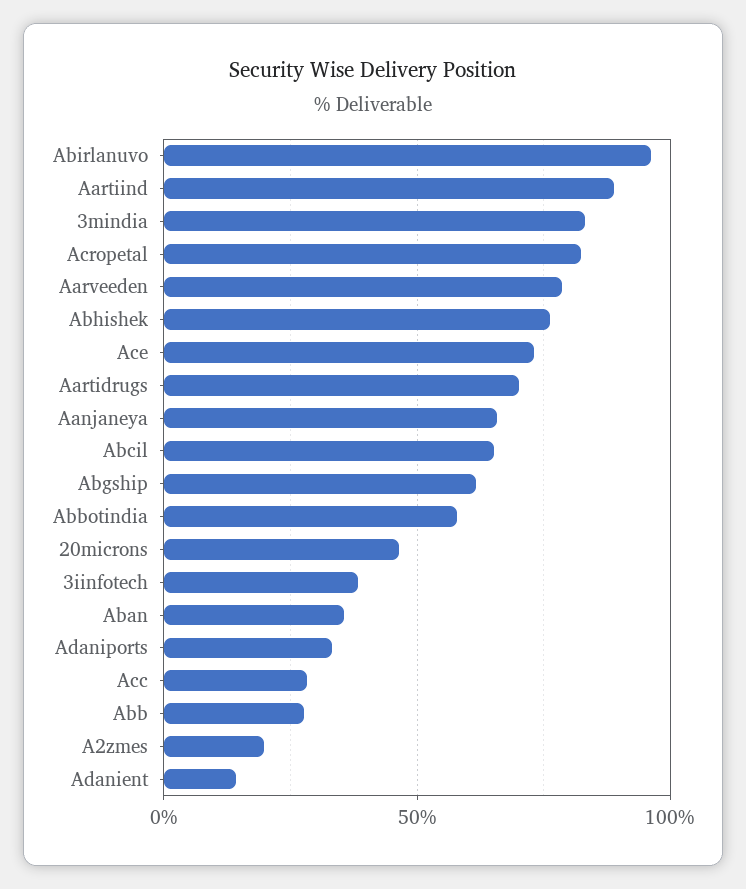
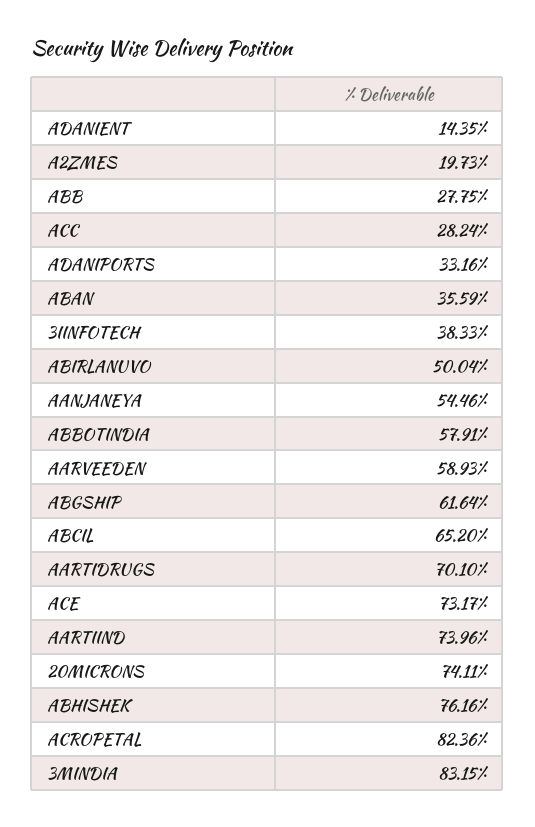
Abirlanuvo: 95 -> 50.04
Aartiind: 90 -> 73.96
Aarveeden: 80 -> 58.93
Aanjaneya: 65 -> 54.46
20microns: 45 -> 74.11

